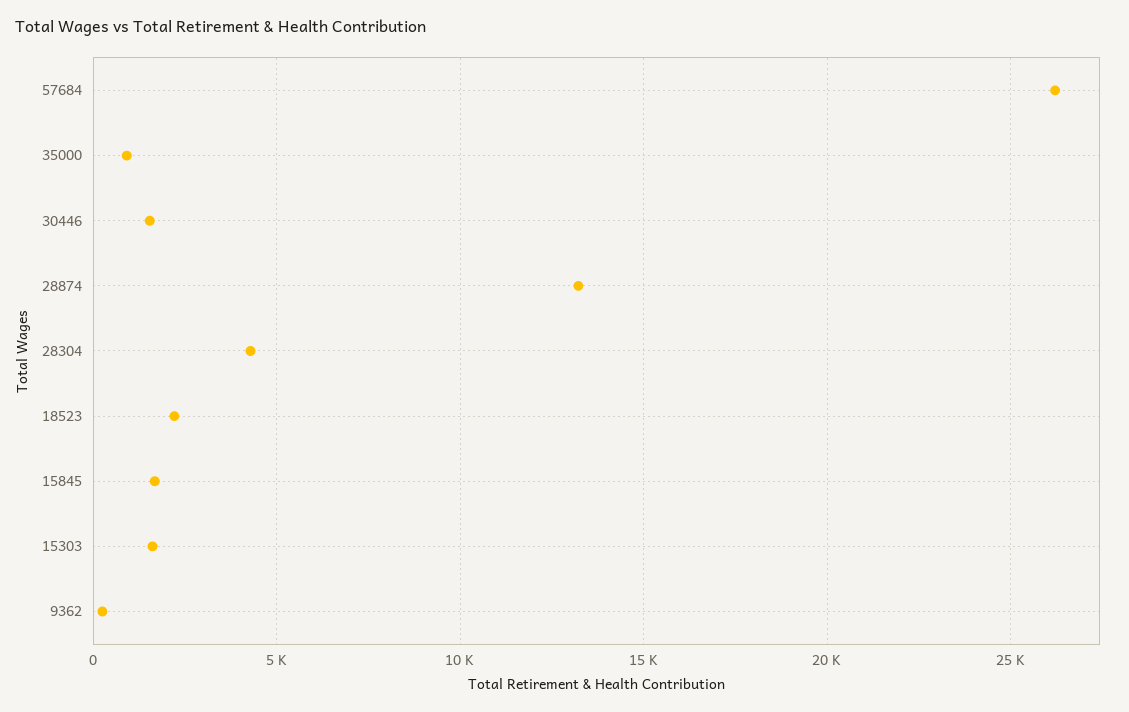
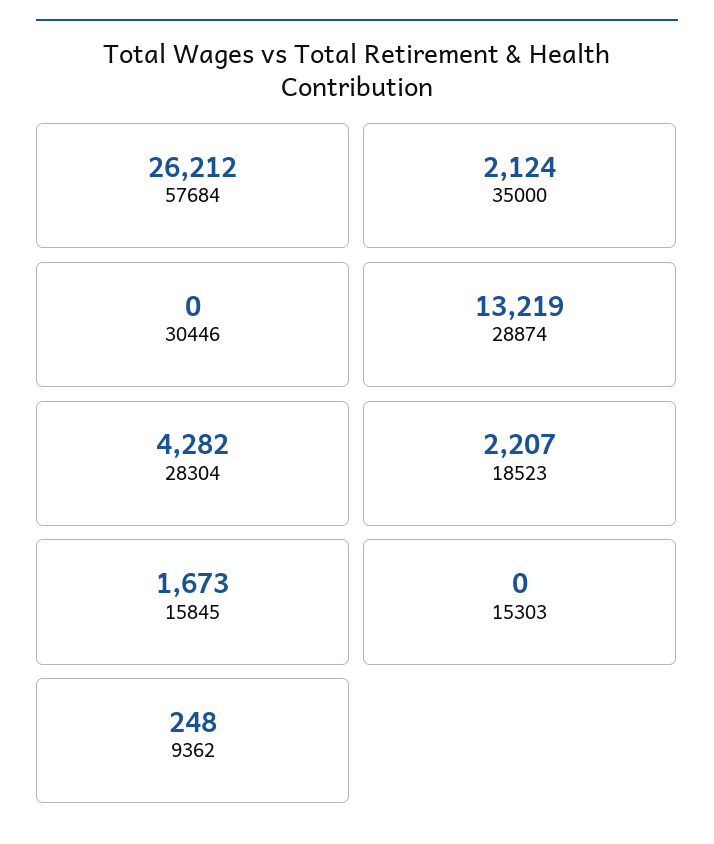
35000: 1000 -> 2124
30446: 1500 -> 0
15303: 1500 -> 0

